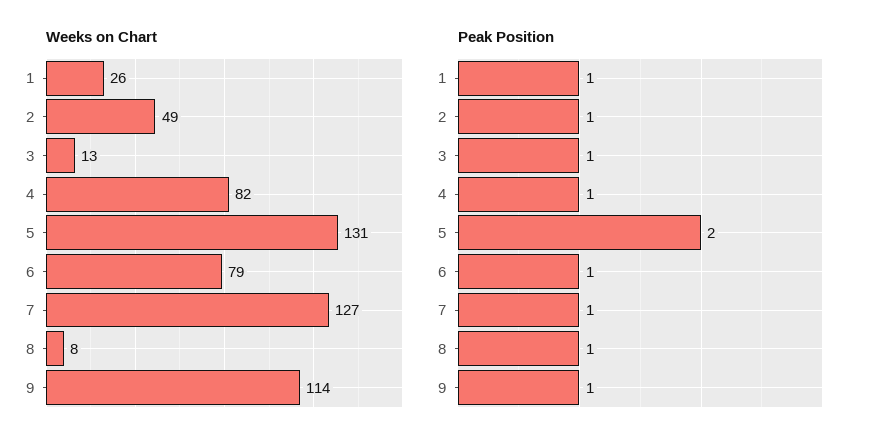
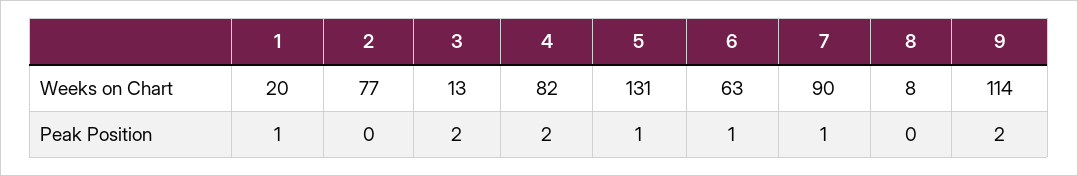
Weeks on Chart, 1: 26 -> 20
Weeks on Chart, 2: 49 -> 77
Weeks on Chart, 6: 79 -> 63
Weeks on Chart, 7: 127 -> 90
Peak Position, 2: 1 -> 0
Peak Position, 3: 1 -> 2
Peak Position, 4: 1 -> 2
Peak Position, 5: 2 -> 1
Peak Position, 8: 1 -> 0
Peak Position, 9: 1 -> 2

